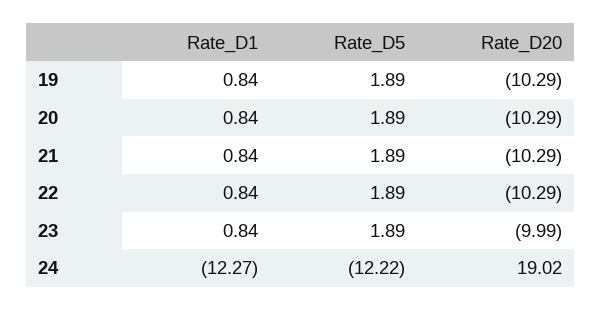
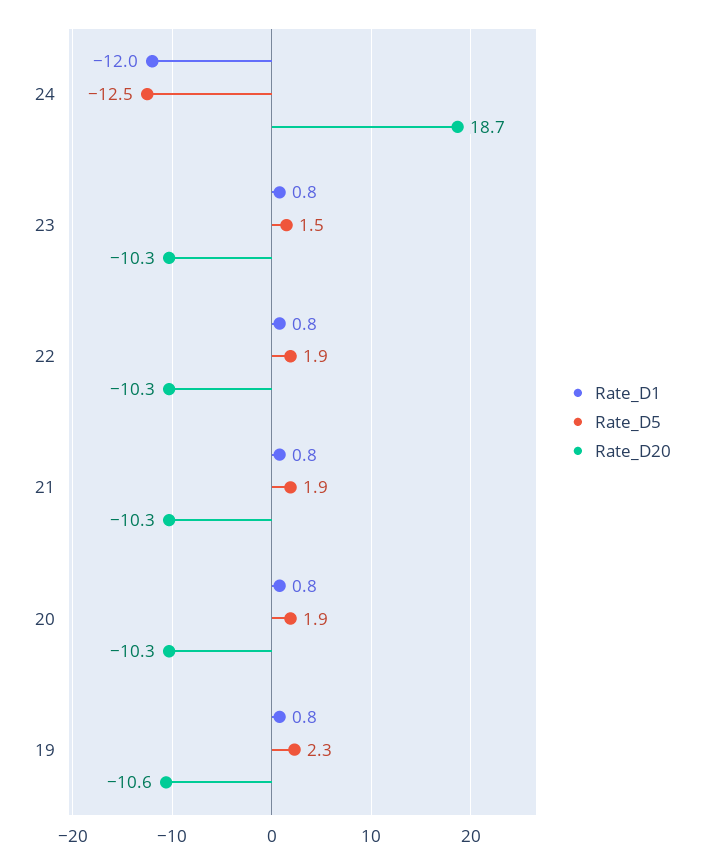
Rate_D5, 19: 1.89 -> 2.3
Rate_D20, 19: -10.29 -> -10.6
Rate_D5, 23: 1.89 -> 1.5
Rate_D20, 23: -9.99 -> -10.3
Rate_D1, 24: -12.27 -> -12
Rate_D5, 24: -12.22 -> -12.5
Rate_D20, 24: 19.02 -> 18.7

